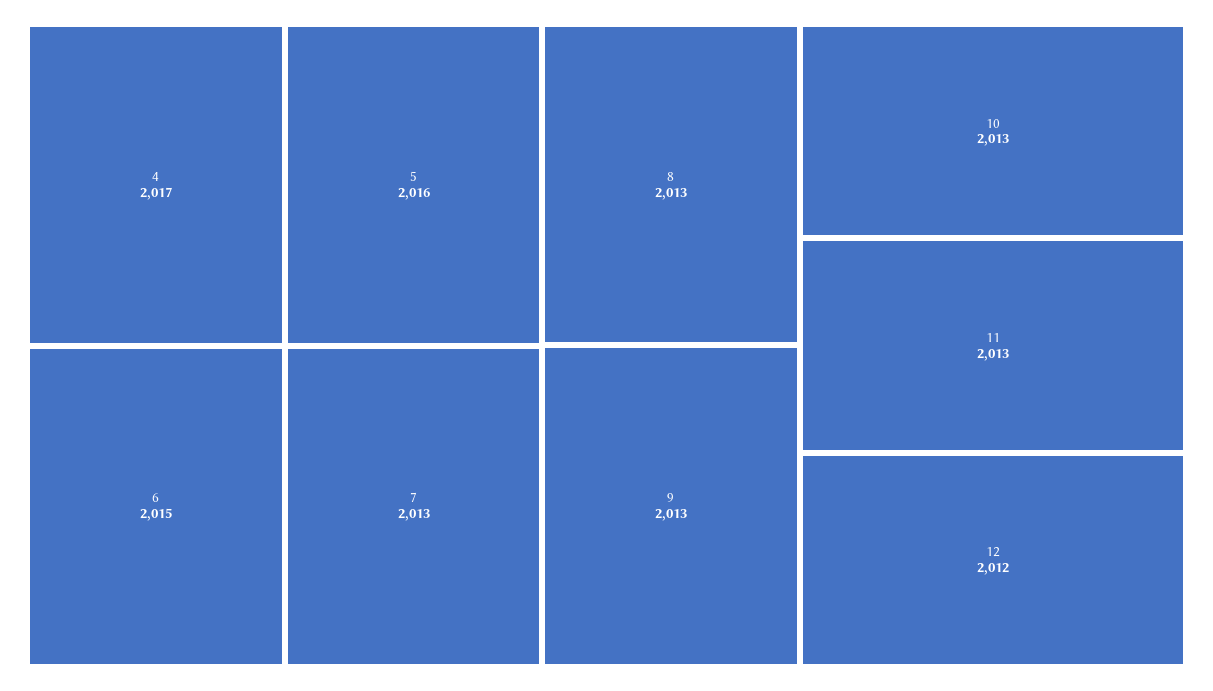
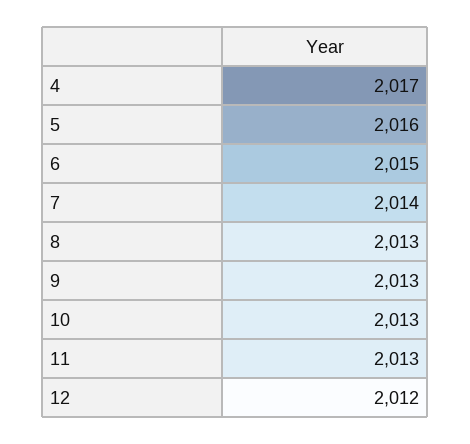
7: 2013 -> 2014

